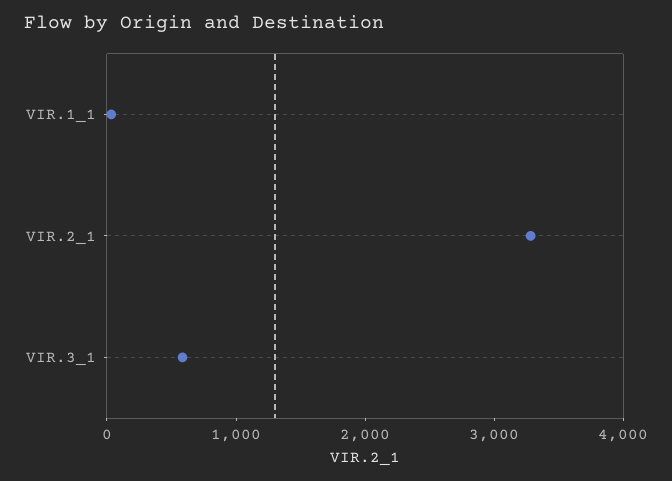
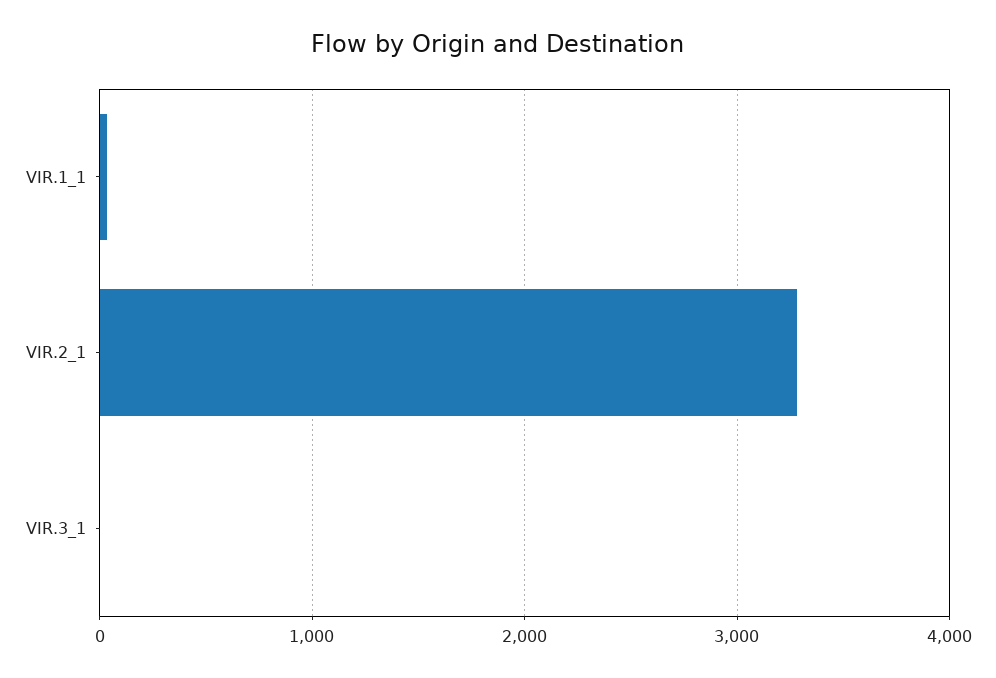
VIR.3_1: 600 -> 0

